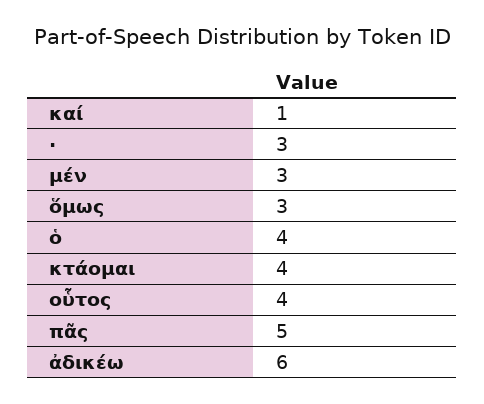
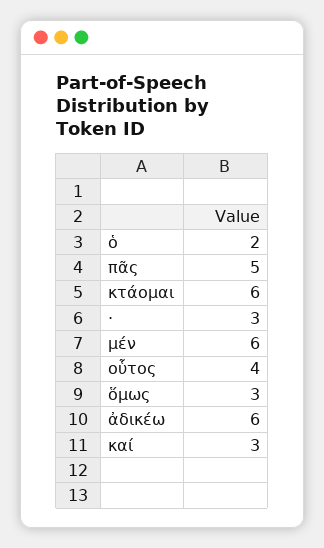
καί: 1 -> 3
μέν: 3 -> 6
ὁ: 4 -> 2
κτάομαι: 4 -> 6

